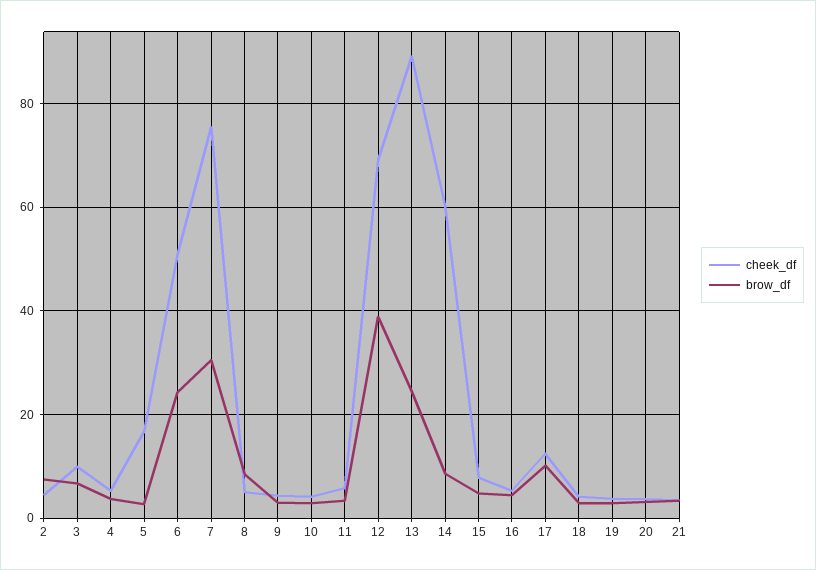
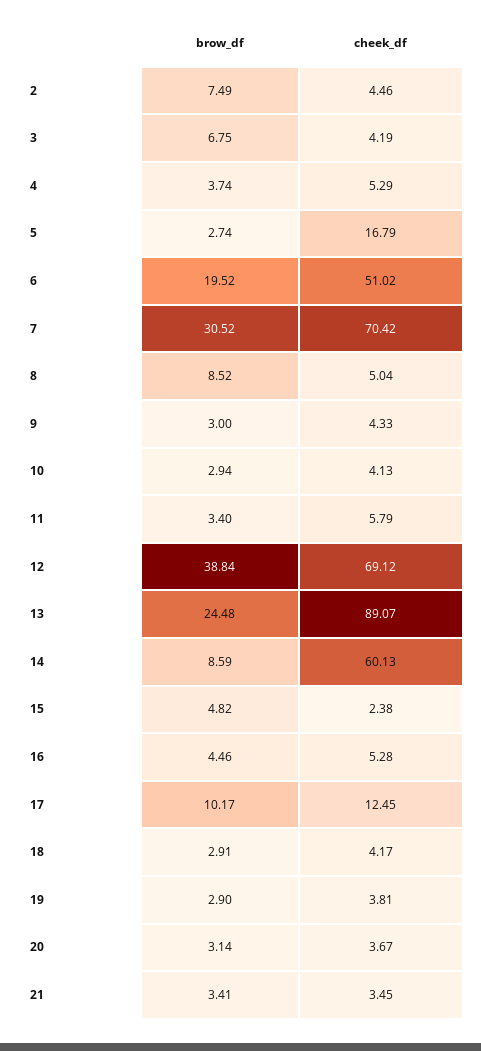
cheek_df, 3: 10 -> 4.19
brow_df, 6: 24 -> 19.52
cheek_df, 7: 76 -> 70.42
cheek_df, 15: 8 -> 2.38

